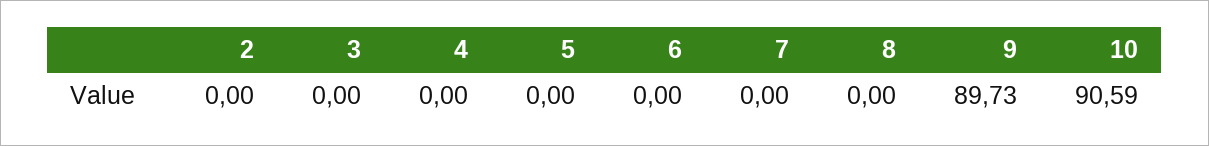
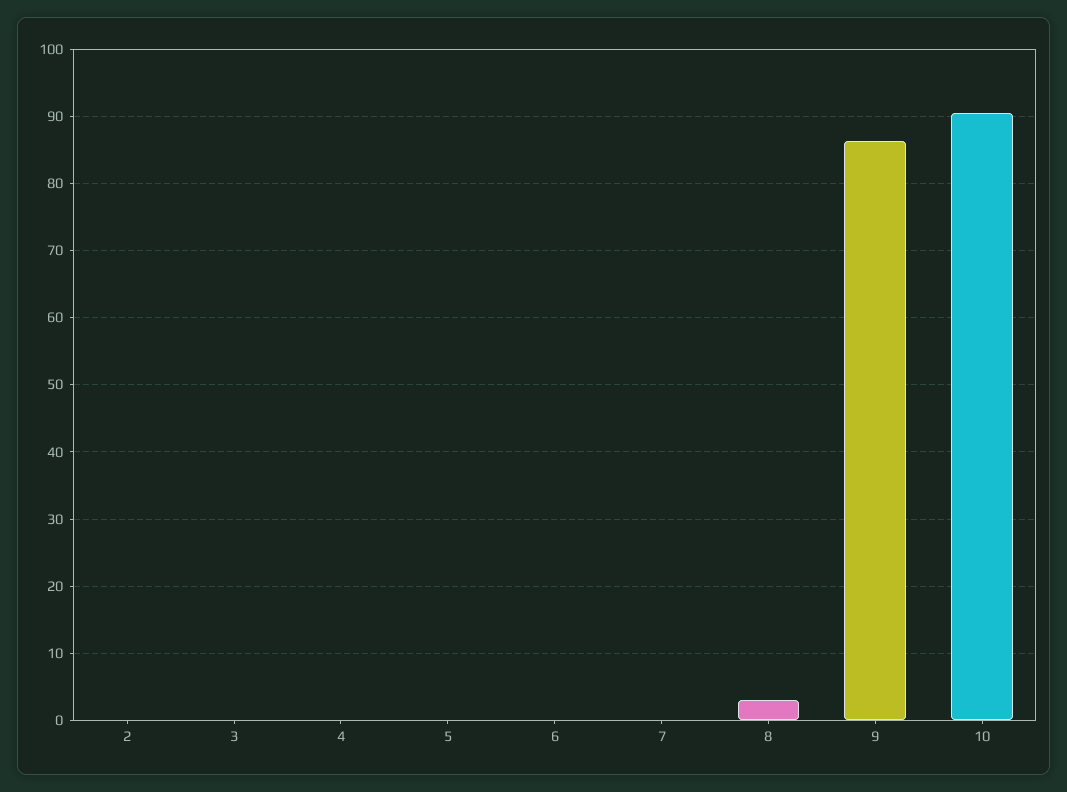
8: 0 -> 3
9: 89.73 -> 86

